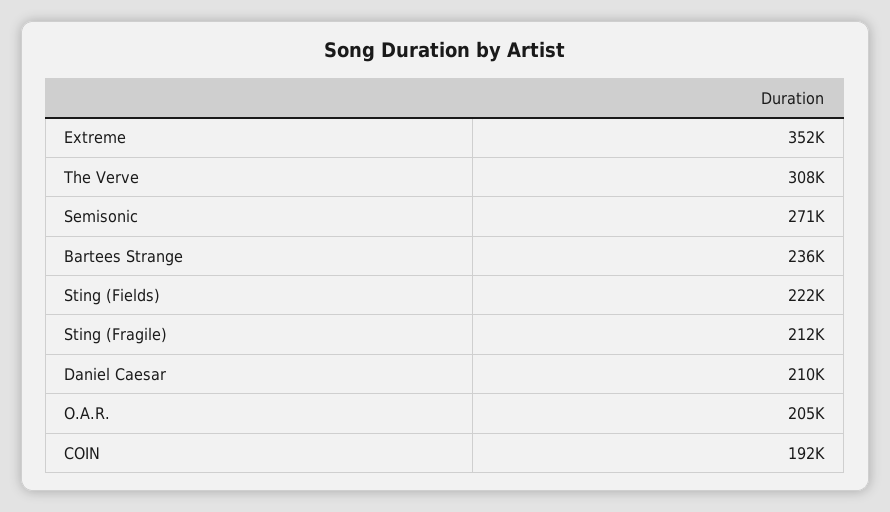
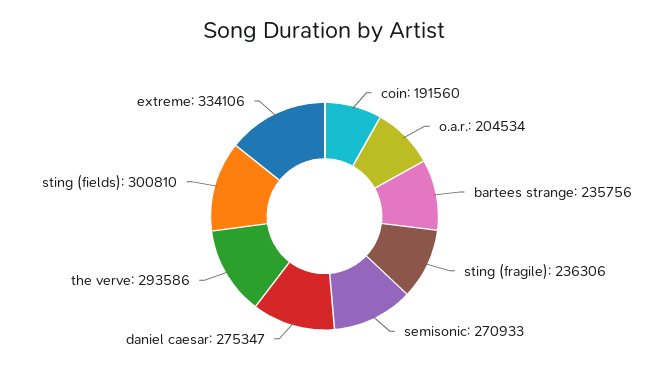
Extreme: 352000 -> 334106
The Verve: 308000 -> 293586
Sting (Fields): 222000 -> 300810
Sting (Fragile): 212000 -> 236306
Daniel Caesar: 210000 -> 275347

